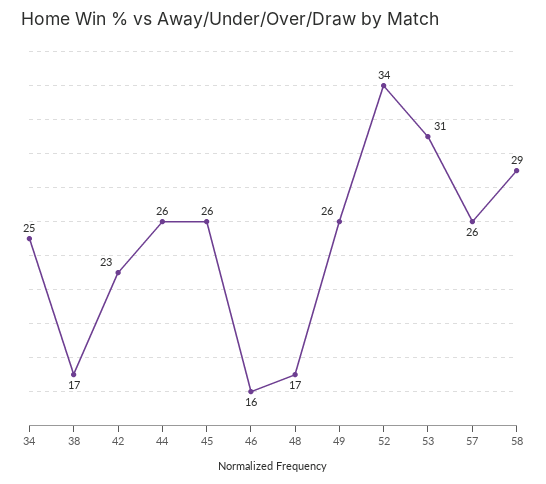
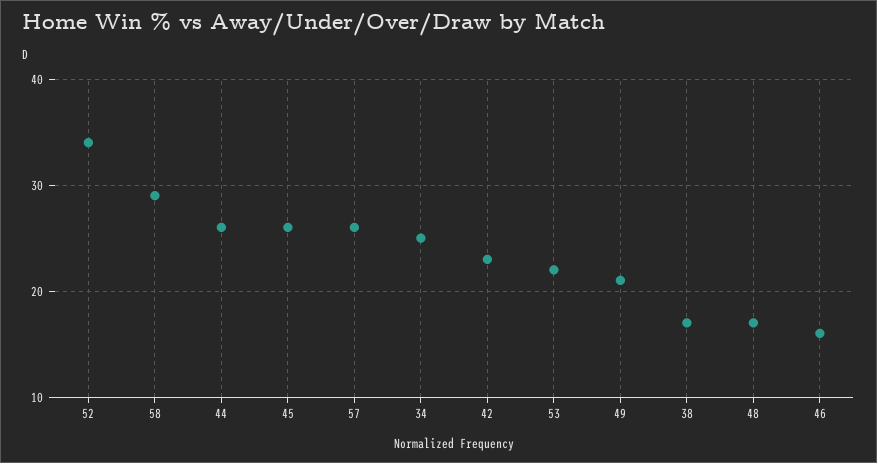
49: 26 -> 21
53: 31 -> 22

